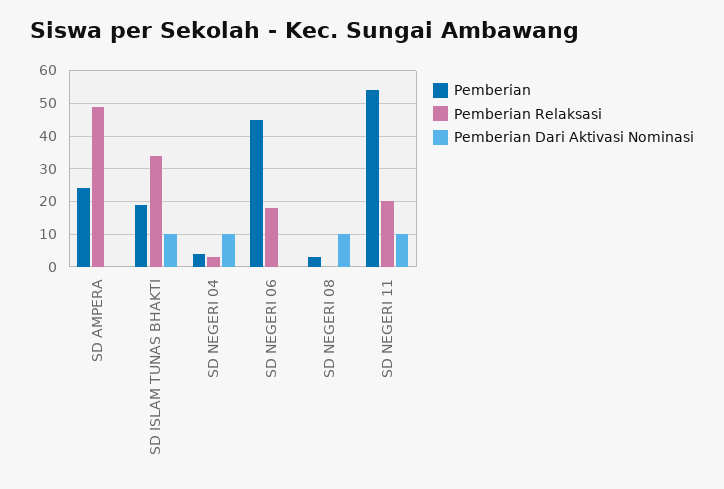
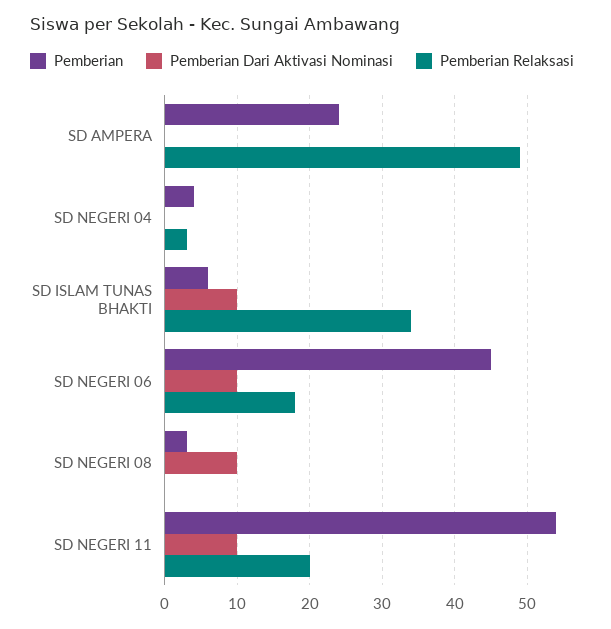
Pemberian, SD ISLAM TUNAS BHAKTI: 20 -> 6
Pemberian Dari Aktivasi Nominasi, SD NEGERI 04: 10 -> 0
Pemberian Dari Aktivasi Nominasi, SD NEGERI 06: 0 -> 10

